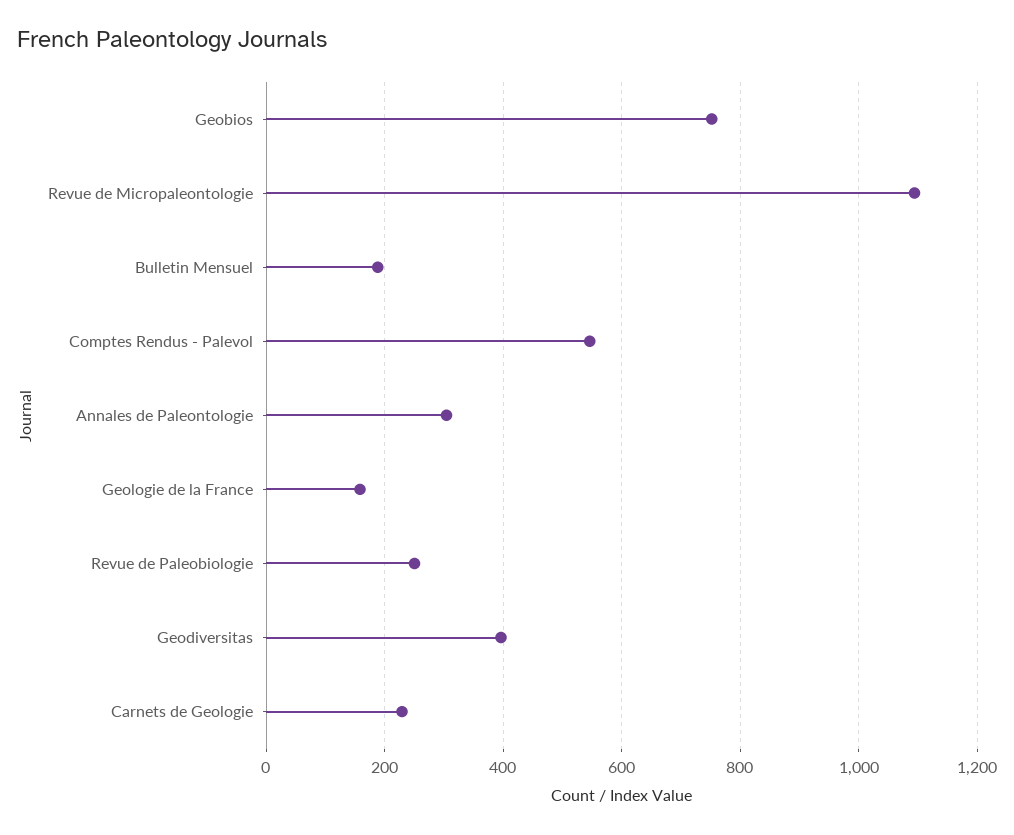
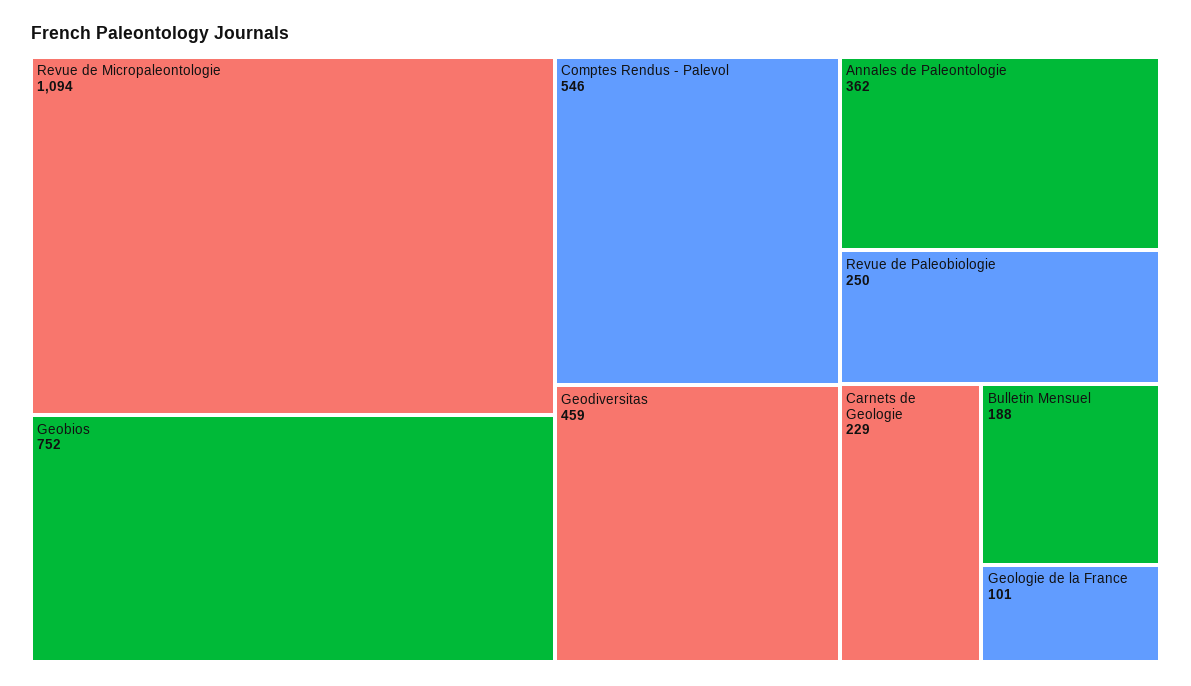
Annales de Paleontologie: 300 -> 362
Geologie de la France: 160 -> 101
Geodiversitas: 400 -> 459

